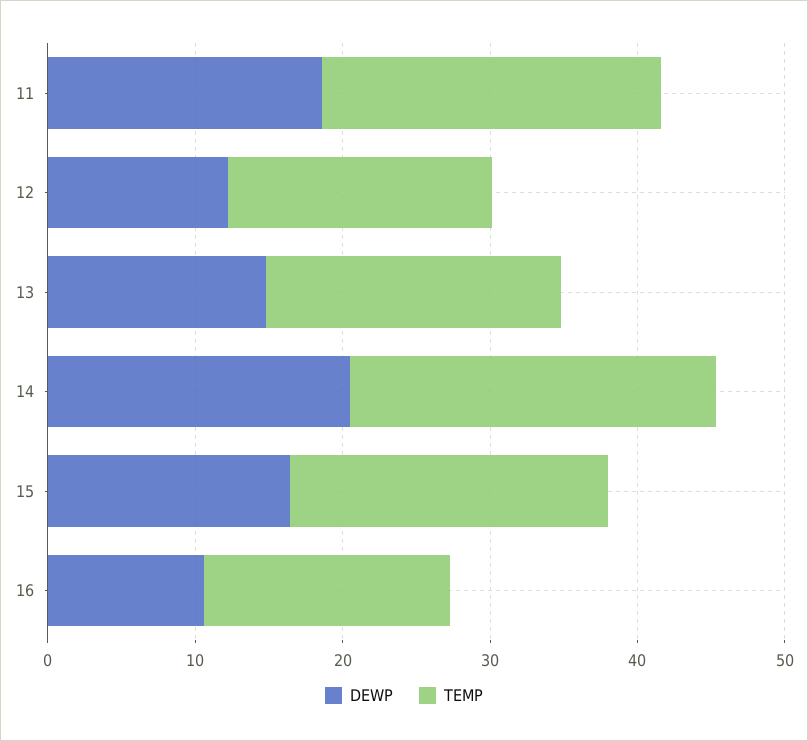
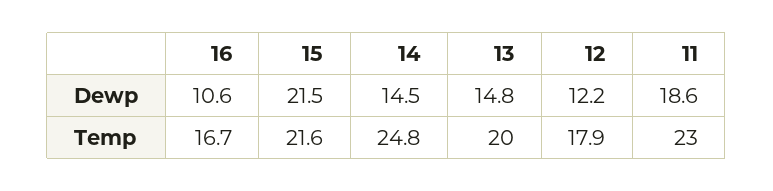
DEWP, 14: 20 -> 14.5
DEWP, 15: 16 -> 21.5

